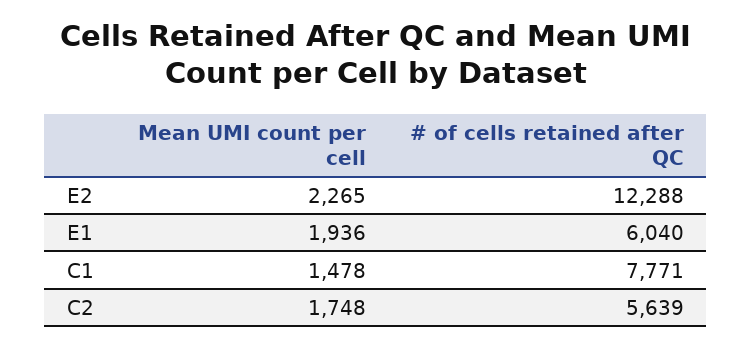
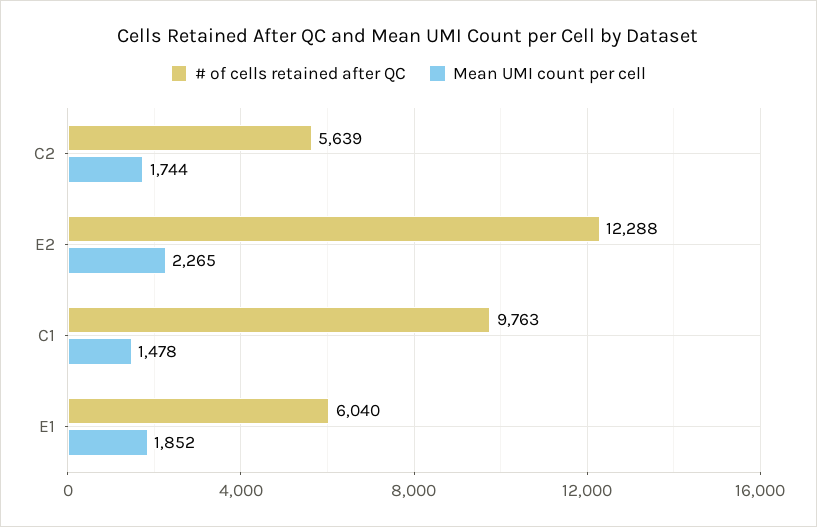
Mean UMI count per cell, E1: 1936 -> 1852
# of cells retained after QC, C1: 7771 -> 9763
Mean UMI count per cell, C2: 1748 -> 1744

